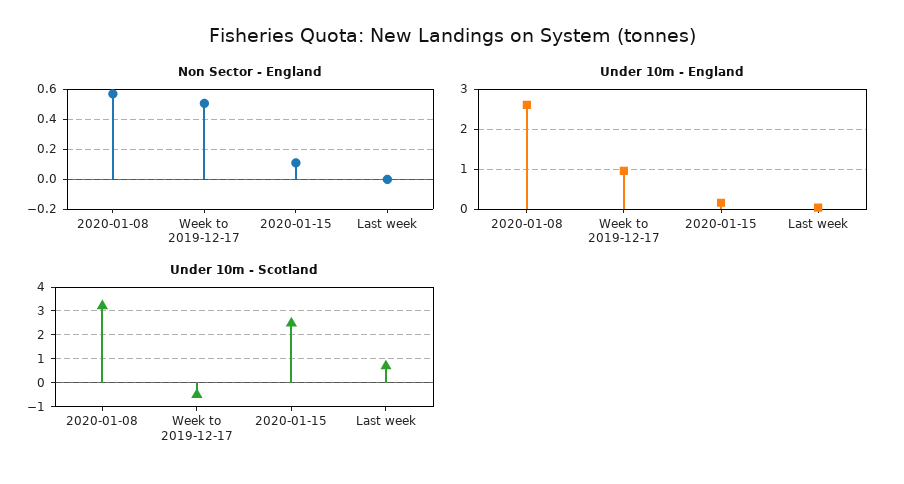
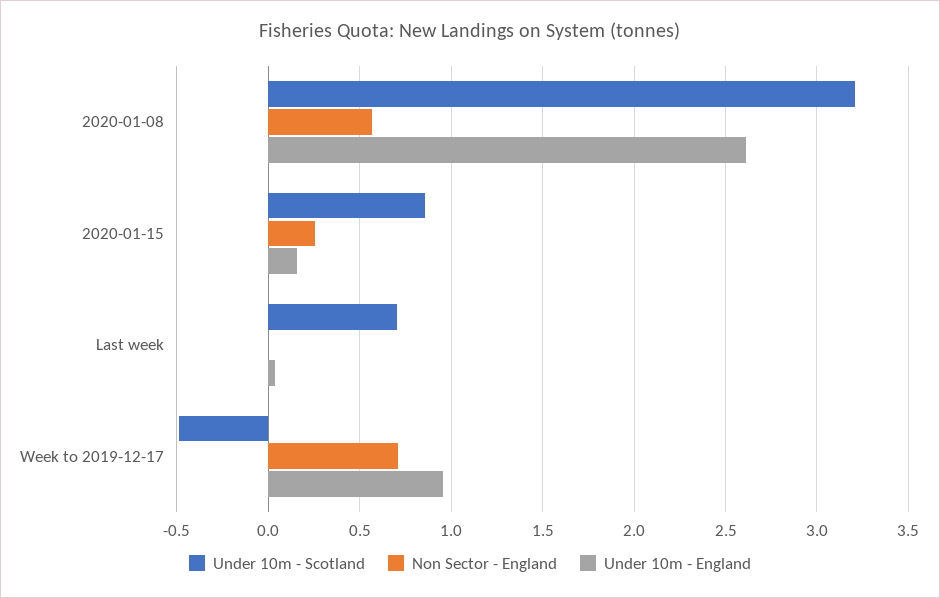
Non Sector - England, Week to 2019-12-17: 0.5 -> 0.7
Non Sector - England, 2020-01-15: 0.1 -> 0.25
Under 10m - Scotland, 2020-01-15: 2.5 -> 0.85

